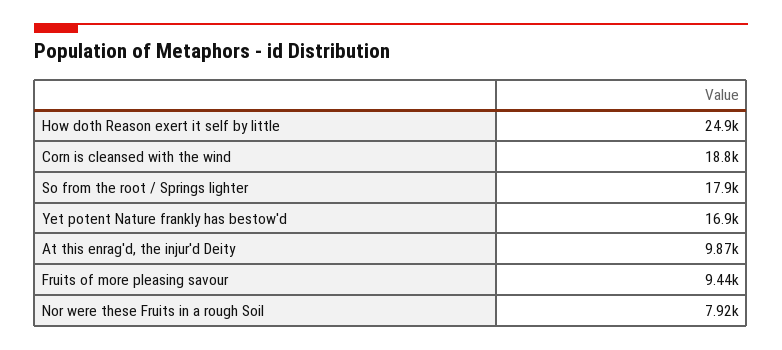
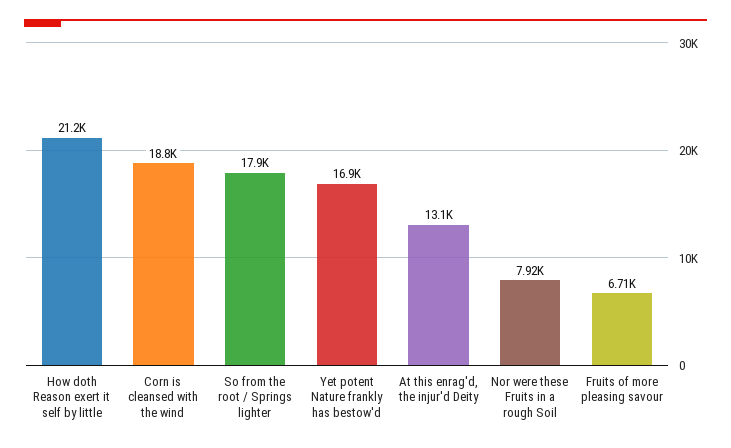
How doth Reason exert it self by little: 24900 -> 21200
At this enrag'd, the injur'd Deity: 9870 -> 13100
Fruits of more pleasing savour: 9440 -> 6710

